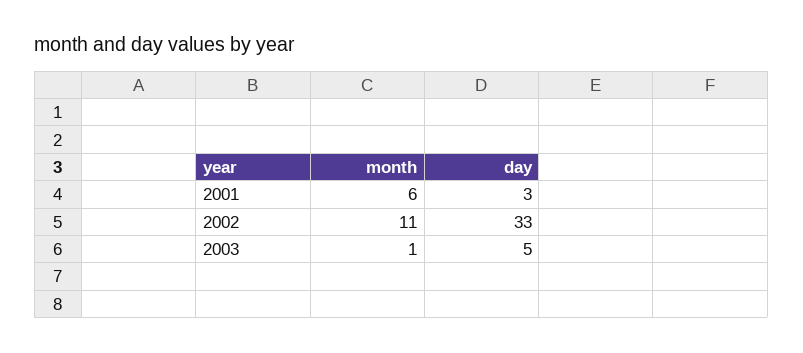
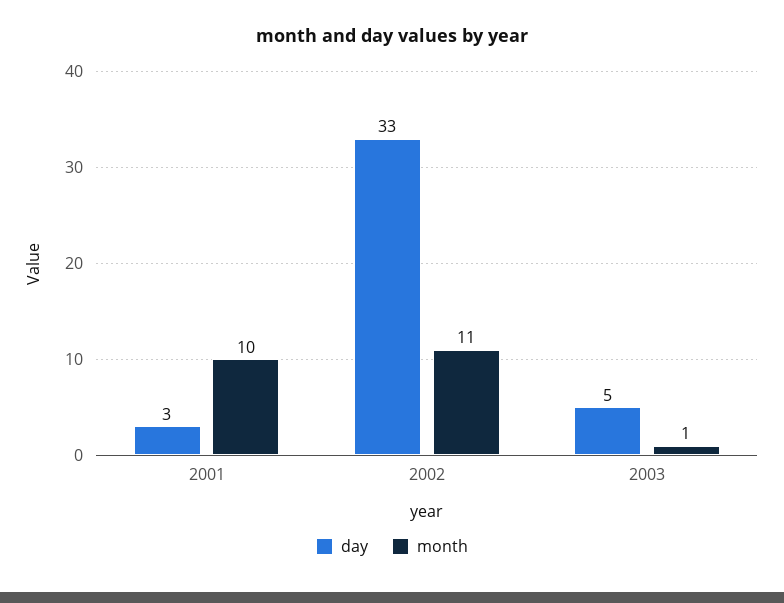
month, 2001: 6 -> 10

